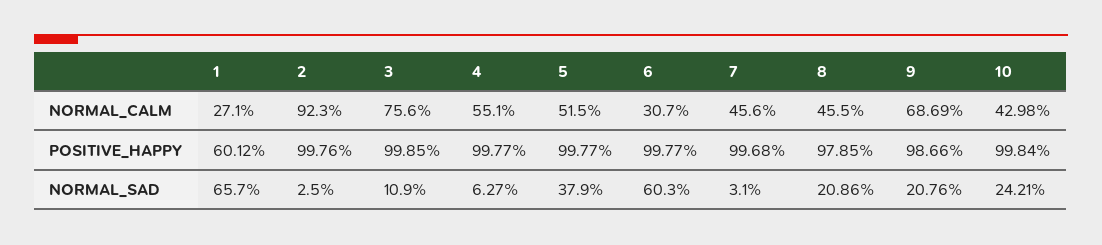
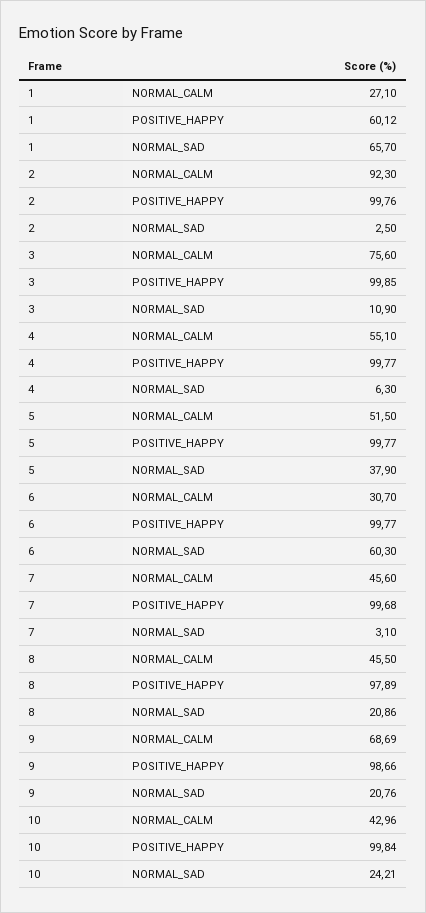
10, NORMAL_CALM: 42.98 -> 42.96
8, POSITIVE_HAPPY: 97.85 -> 97.89
4, NORMAL_SAD: 6.27 -> 6.3

